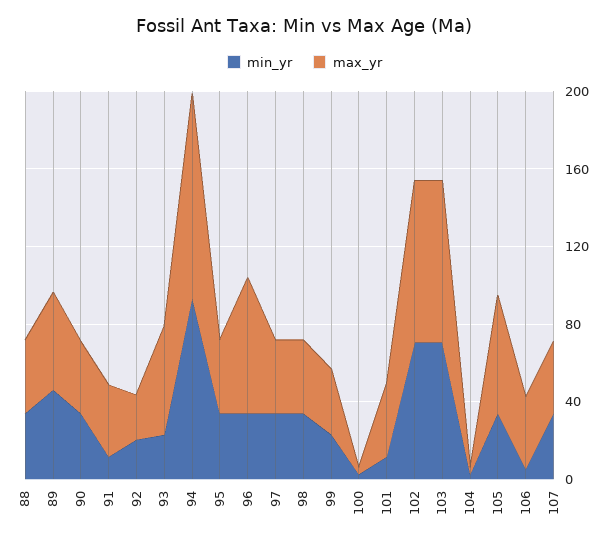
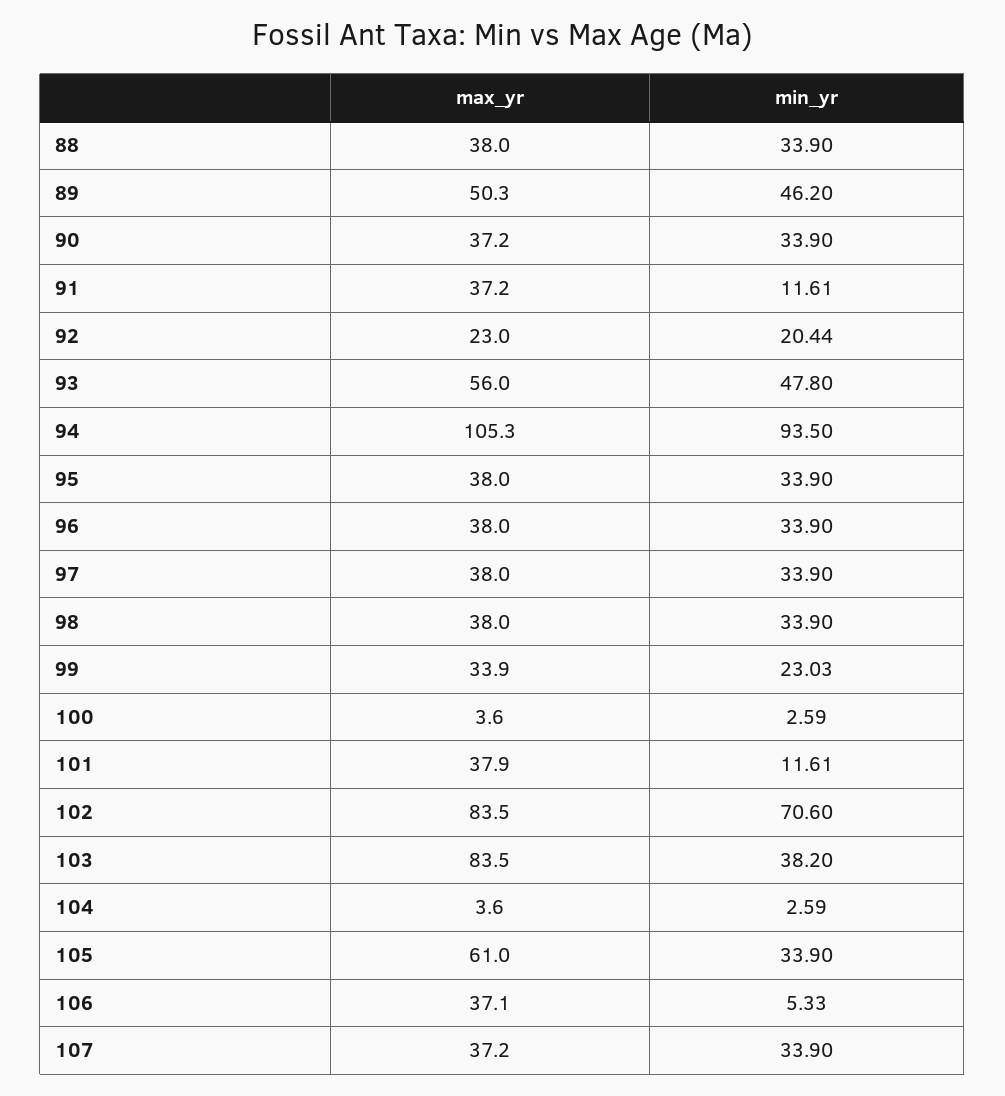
min_yr, 93: 20 -> 47.8
max_yr, 96: 70 -> 38
min_yr, 103: 70 -> 38.2

